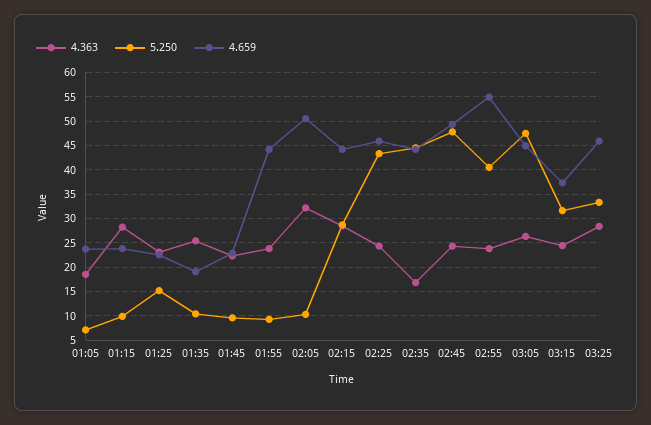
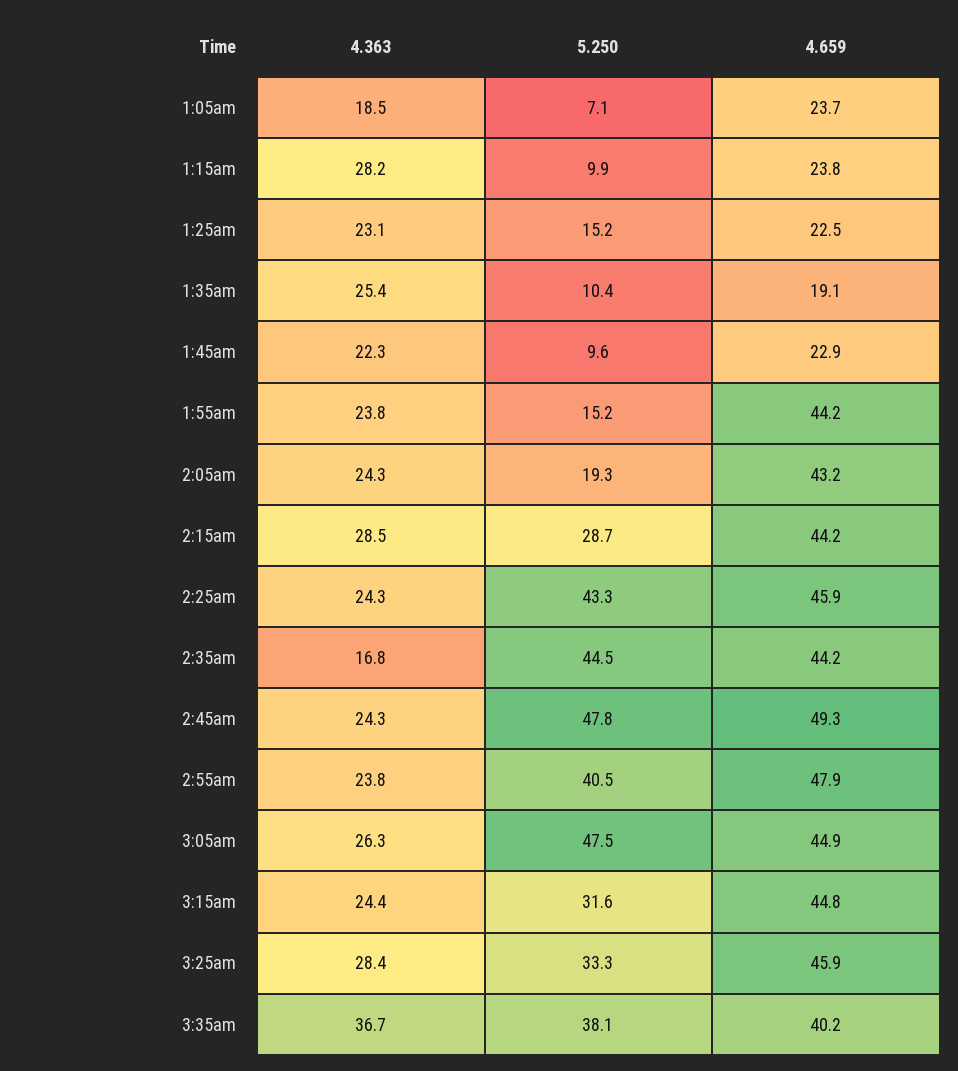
5.250, 01:55: 10 -> 15.2
4.363, 02:05: 32.5 -> 24.3
5.250, 02:05: 10 -> 19.3
4.659, 02:05: 50 -> 43.2
4.659, 02:55: 55 -> 47.9
4.659, 03:15: 37.5 -> 44.8
4.363, 3:35am: none -> 36.7
5.250, 3:35am: none -> 38.1
4.659, 3:35am: none -> 40.2

